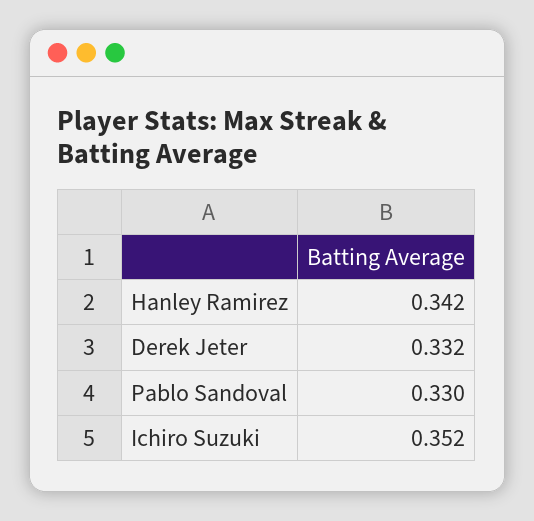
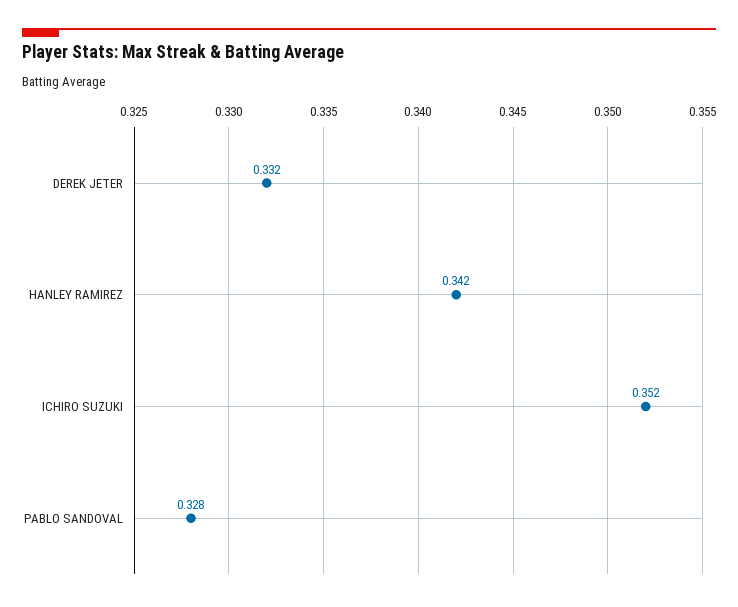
Pablo Sandoval: 0.33 -> 0.328

